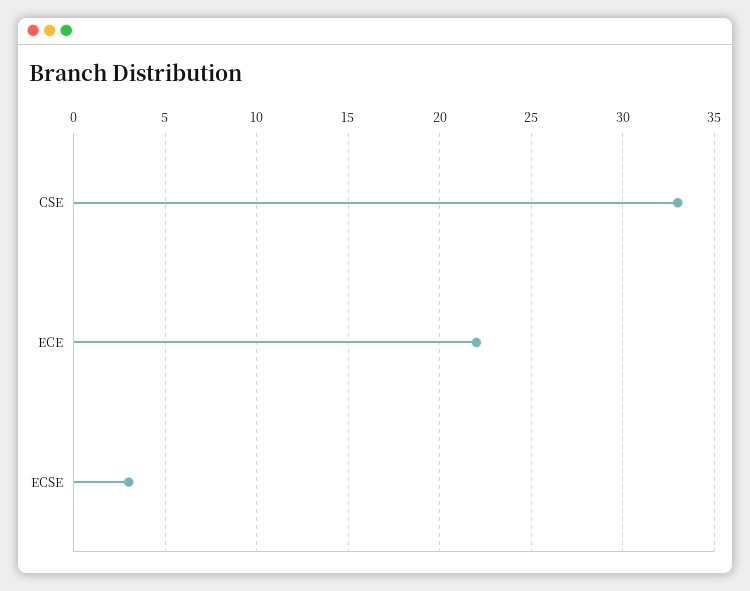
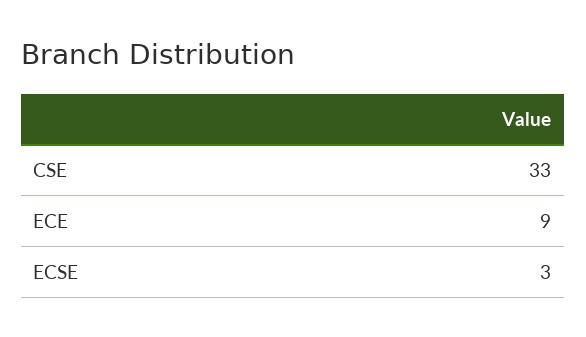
ECE: 22 -> 9

